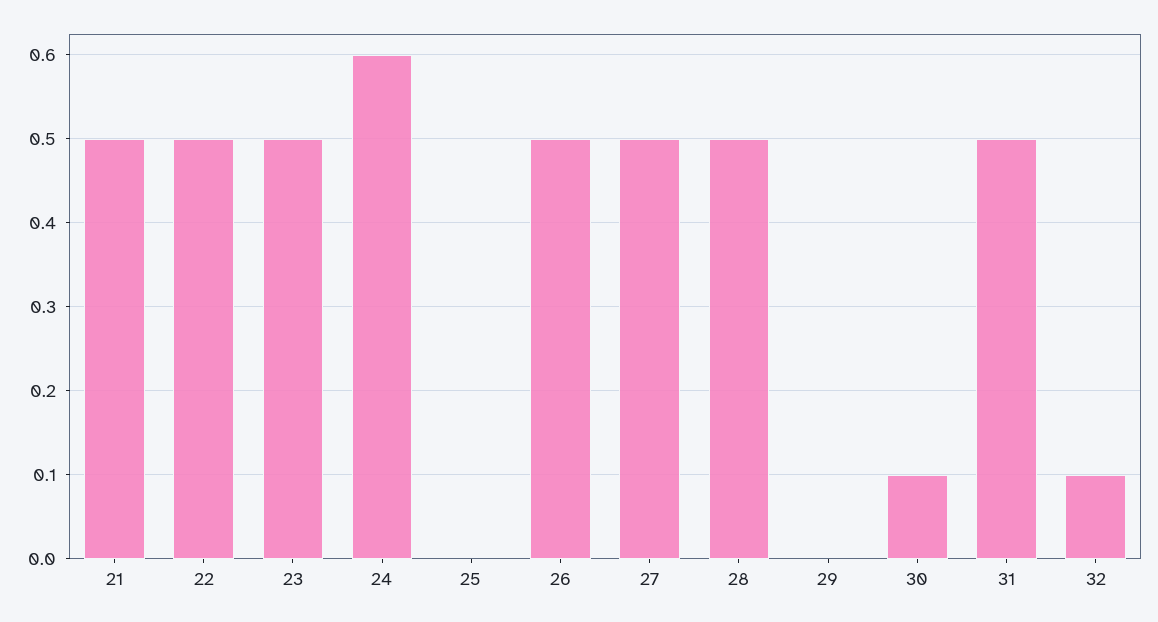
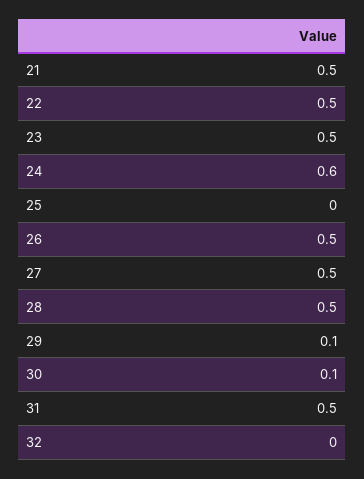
29: 0 -> 0.1
32: 0.1 -> 0

